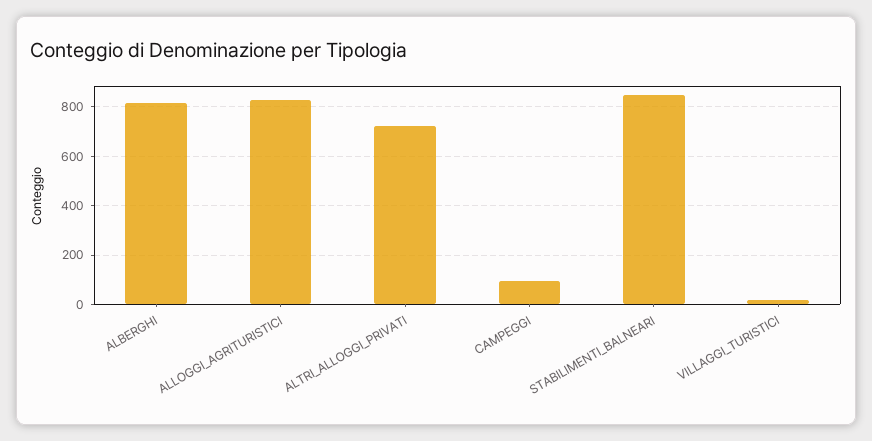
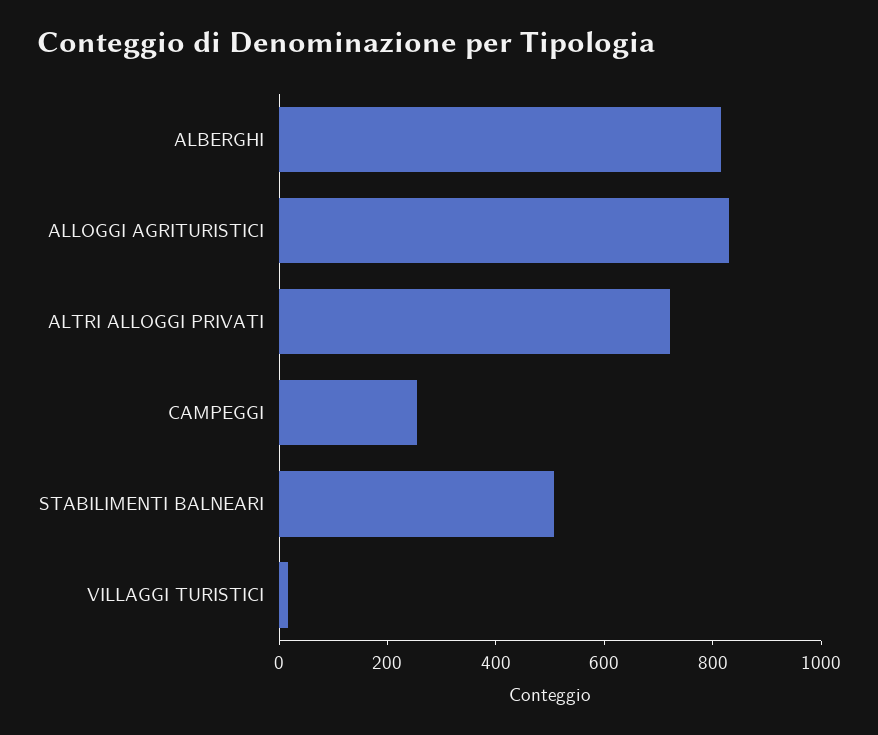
CAMPEGGI: 100 -> 250
STABILIMENTI_BALNEARI: 850 -> 500

